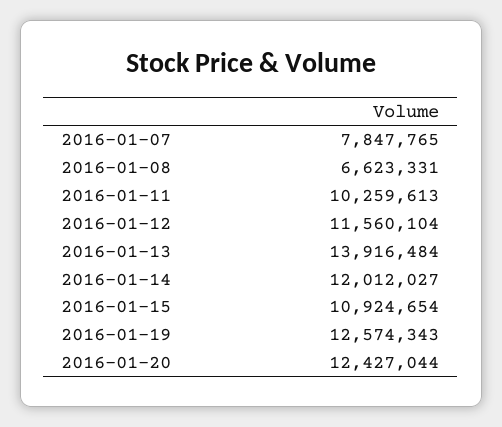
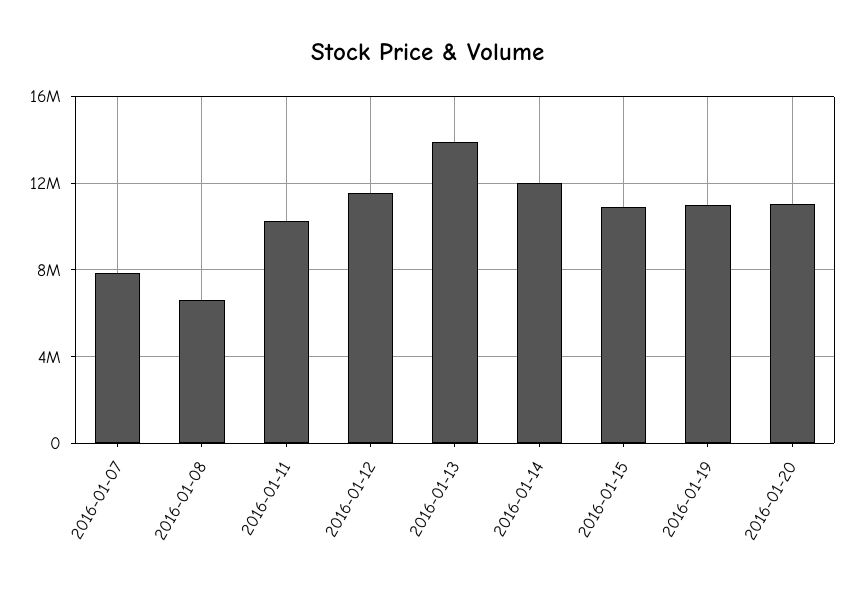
2016-01-19: 12574343 -> 11000000
2016-01-20: 12427044 -> 11000000

